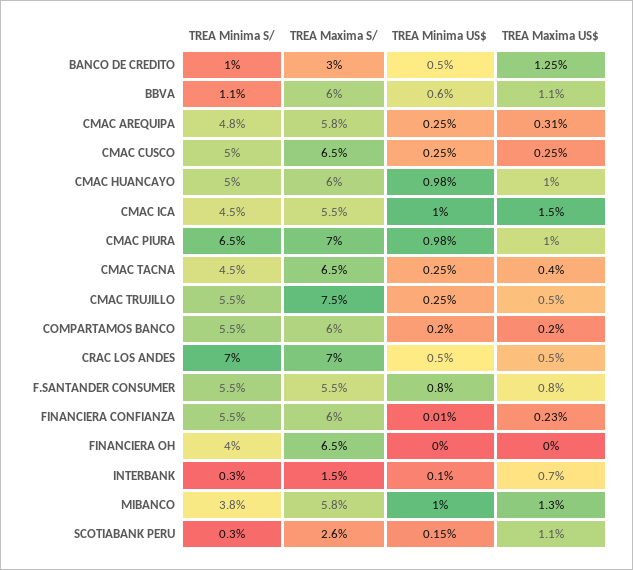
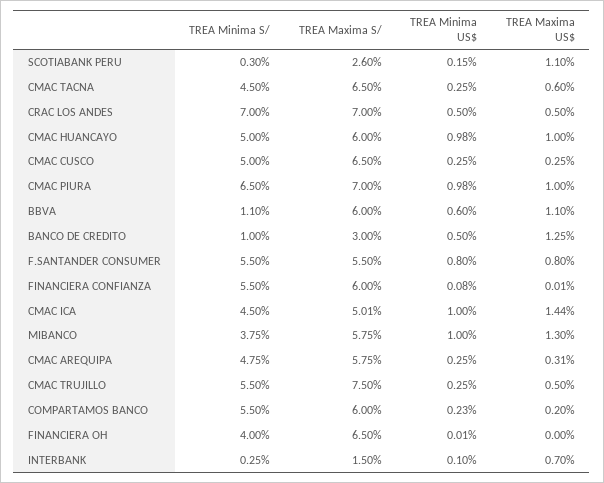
TREA Maxima S/, CMAC ICA: 5.5 -> 5.01
TREA Maxima US$, CMAC ICA: 1.5 -> 1.44
TREA Maxima US$, CMAC TACNA: 0.4 -> 0.6
TREA Minima US$, COMPARTAMOS BANCO: 0.2 -> 0.23
TREA Minima US$, FINANCIERA CONFIANZA: 0.01 -> 0.08
TREA Maxima US$, FINANCIERA CONFIANZA: 0.23 -> 0.01
TREA Minima US$, FINANCIERA OH: 0 -> 0.01

